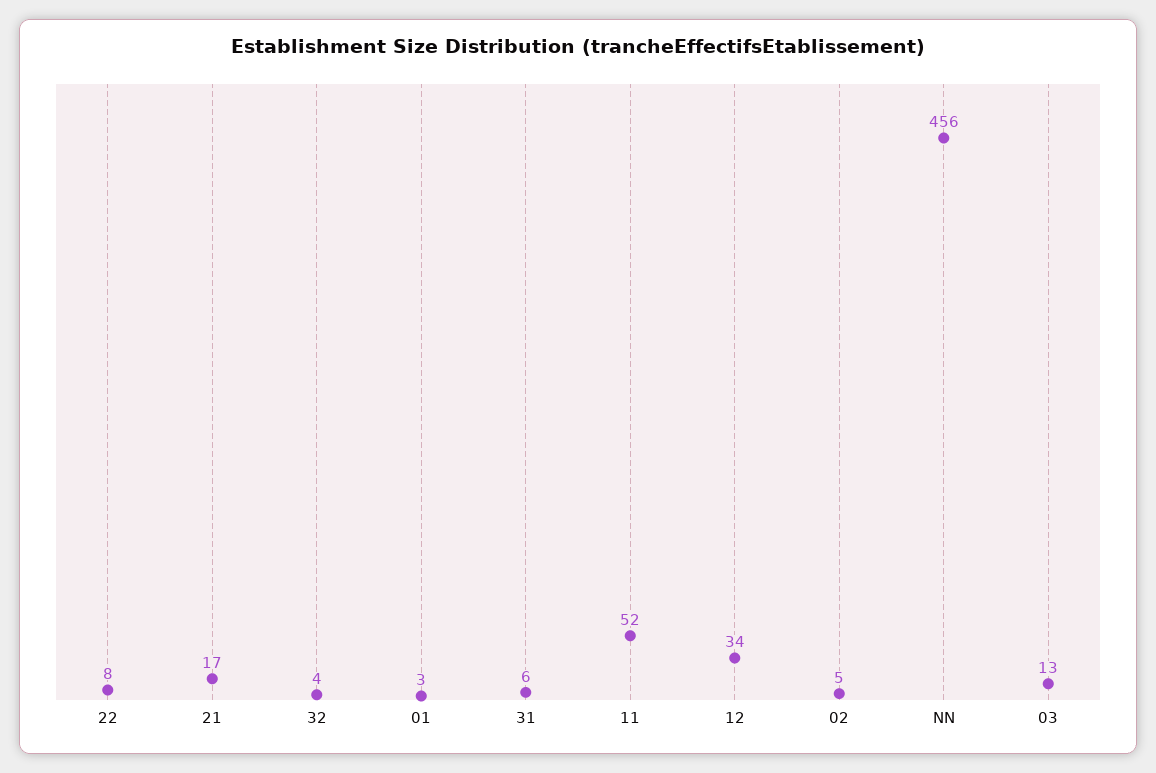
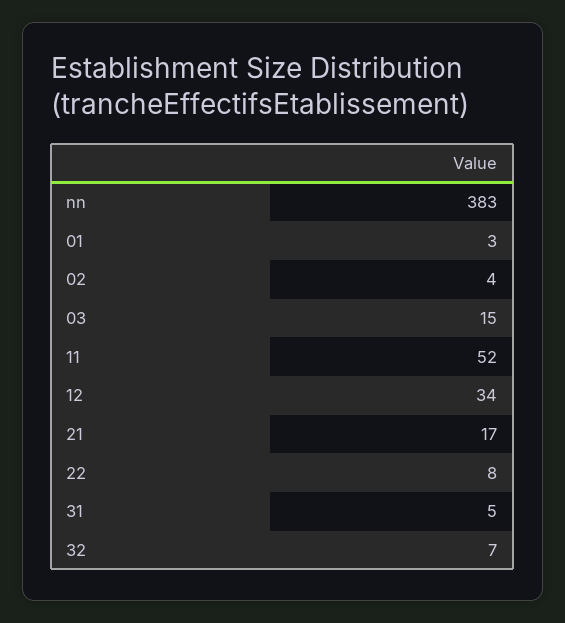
32: 4 -> 7
31: 6 -> 5
02: 5 -> 4
NN: 456 -> 383
03: 13 -> 15

